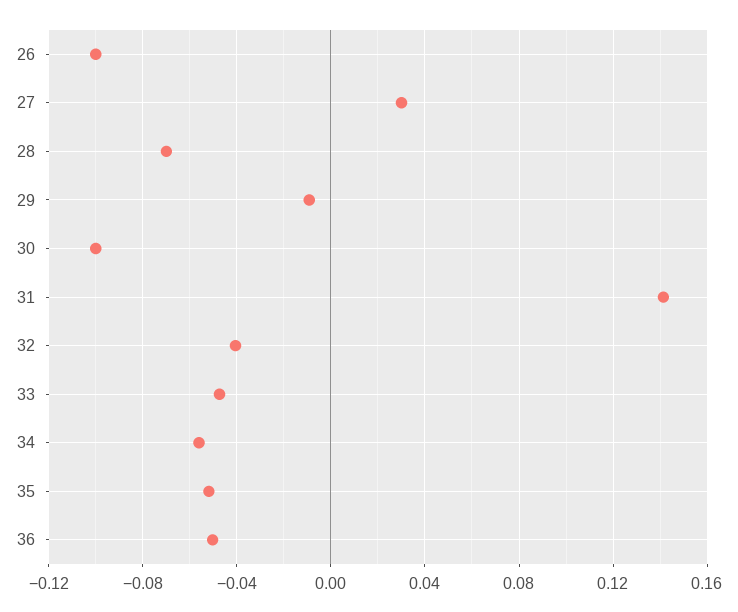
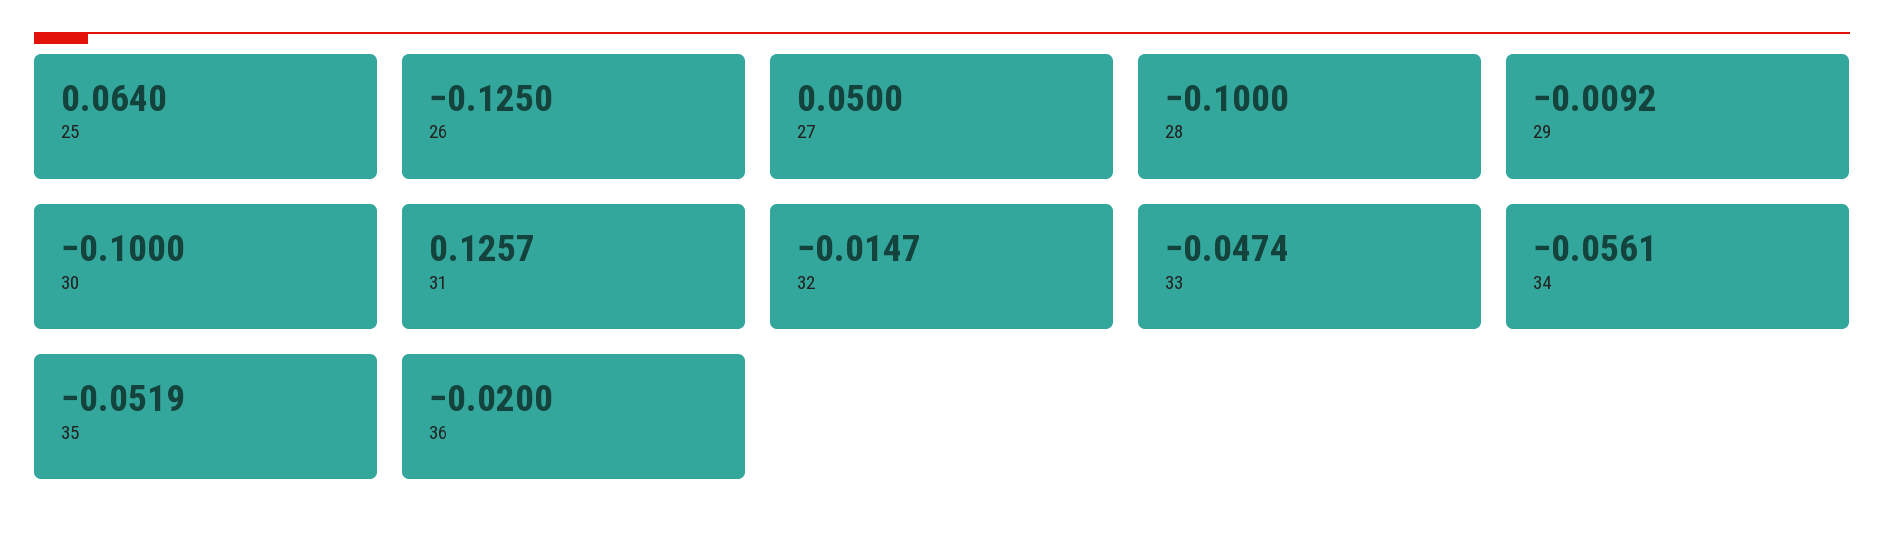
26: -0.1 -> -0.125
27: 0.03 -> 0.05
28: -0.07 -> -0.1
31: 0.14 -> 0.1257
32: -0.04 -> -0.0147
36: -0.05 -> -0.02
25: none -> 0.064

